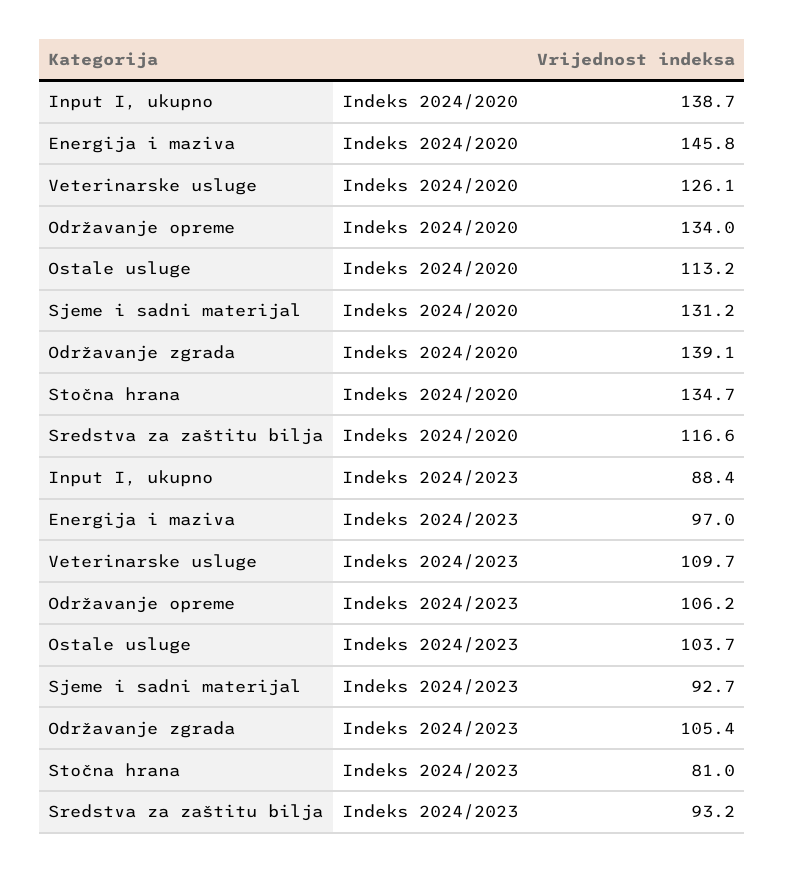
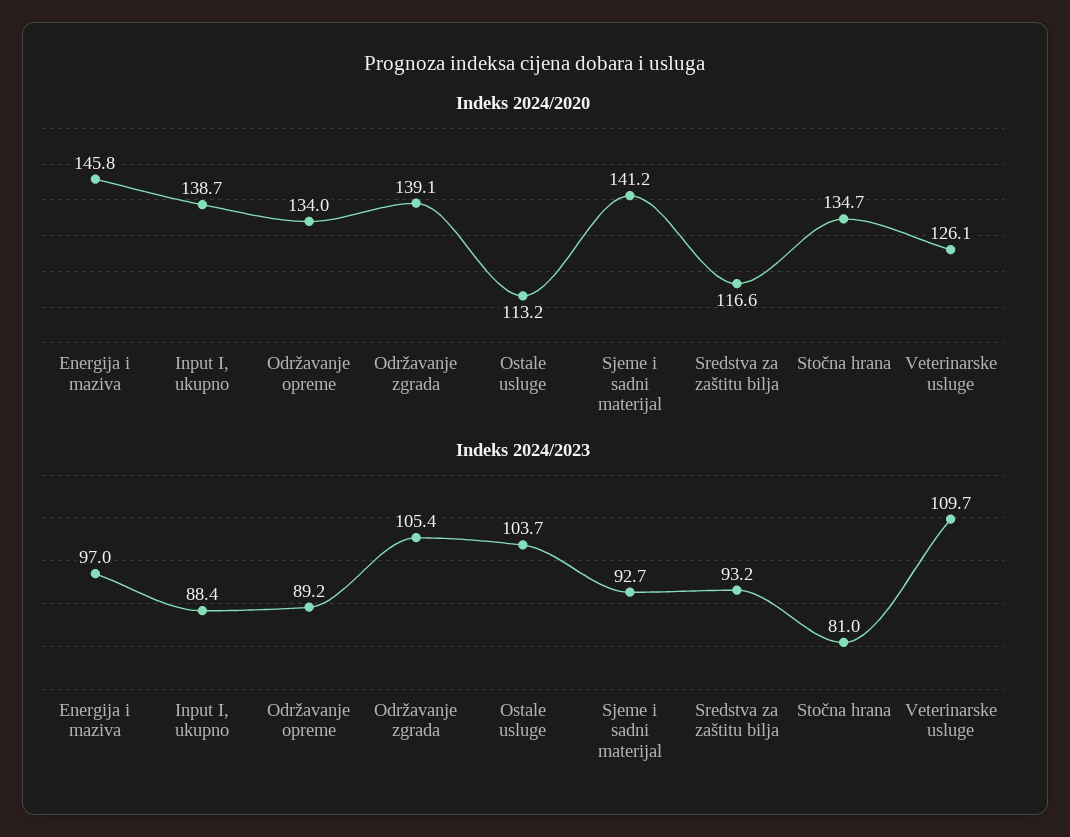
Indeks 2024/2020, Sjeme i sadni materijal: 131.2 -> 141.2
Indeks 2024/2023, Održavanje opreme: 106.2 -> 89.2

